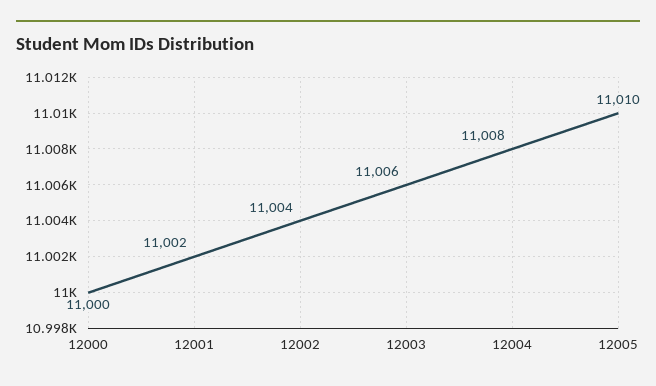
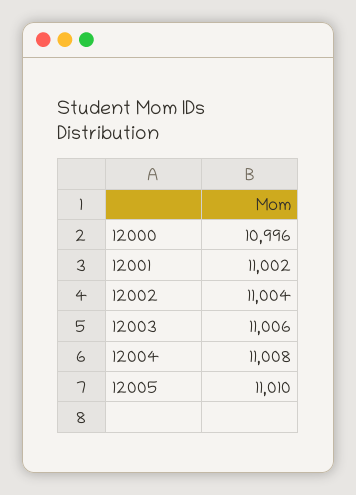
12000: 11000 -> 10996

